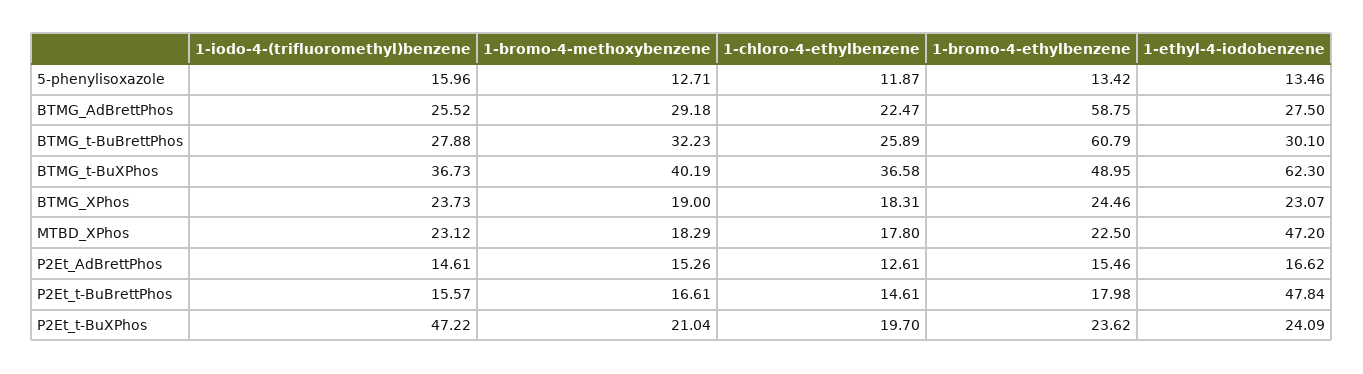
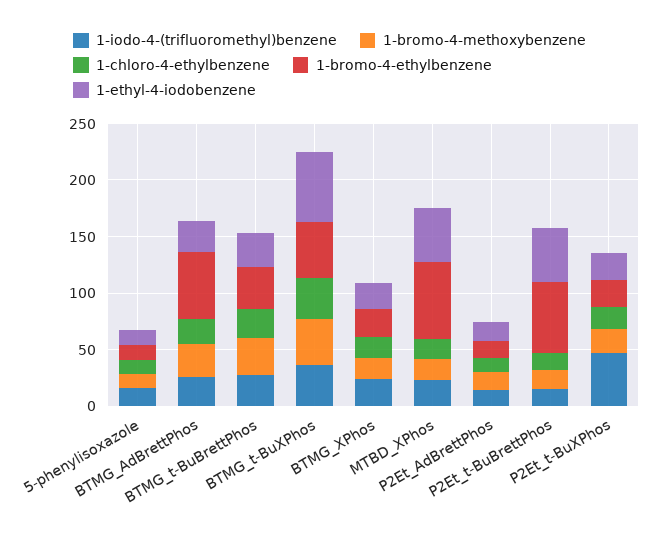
1-bromo-4-ethylbenzene, BTMG_t-BuBrettPhos: 60.79 -> 40
1-bromo-4-ethylbenzene, MTBD_XPhos: 22.5 -> 70
1-bromo-4-ethylbenzene, P2Et_t-BuBrettPhos: 17.98 -> 60

